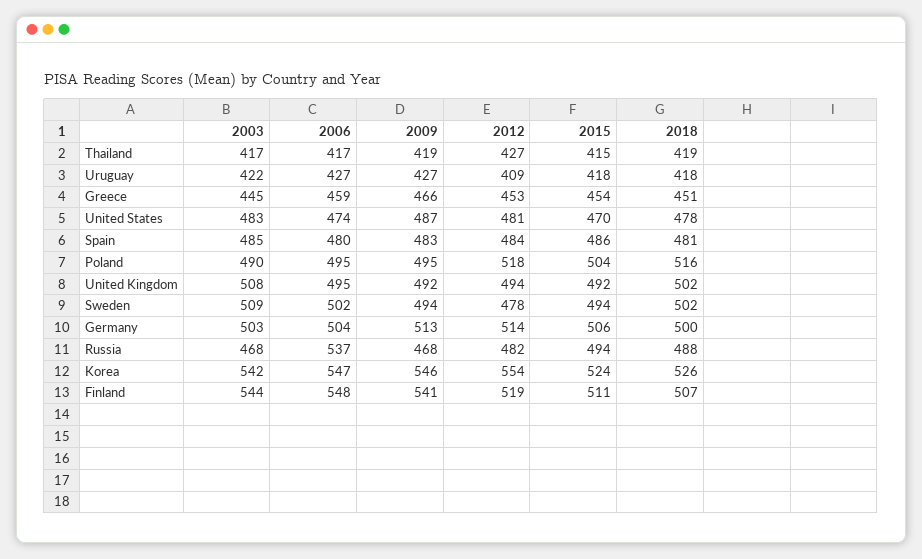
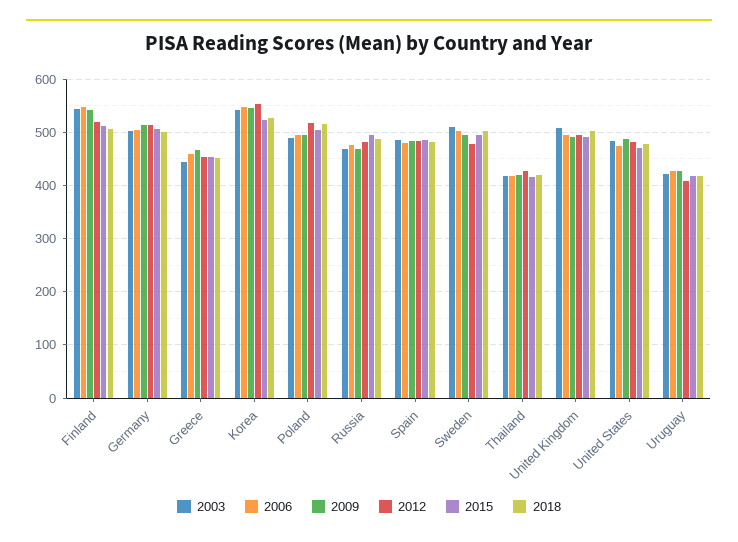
2006, Russia: 537 -> 480

